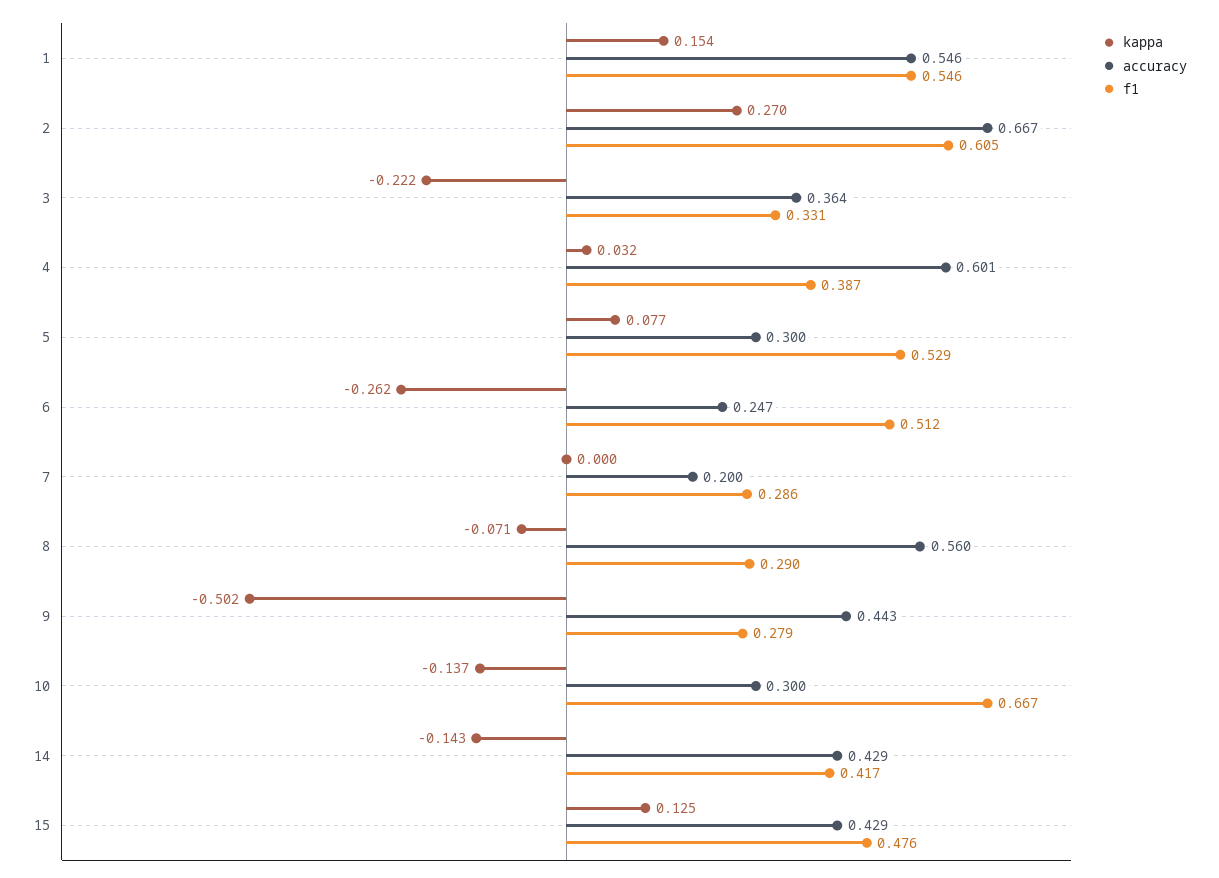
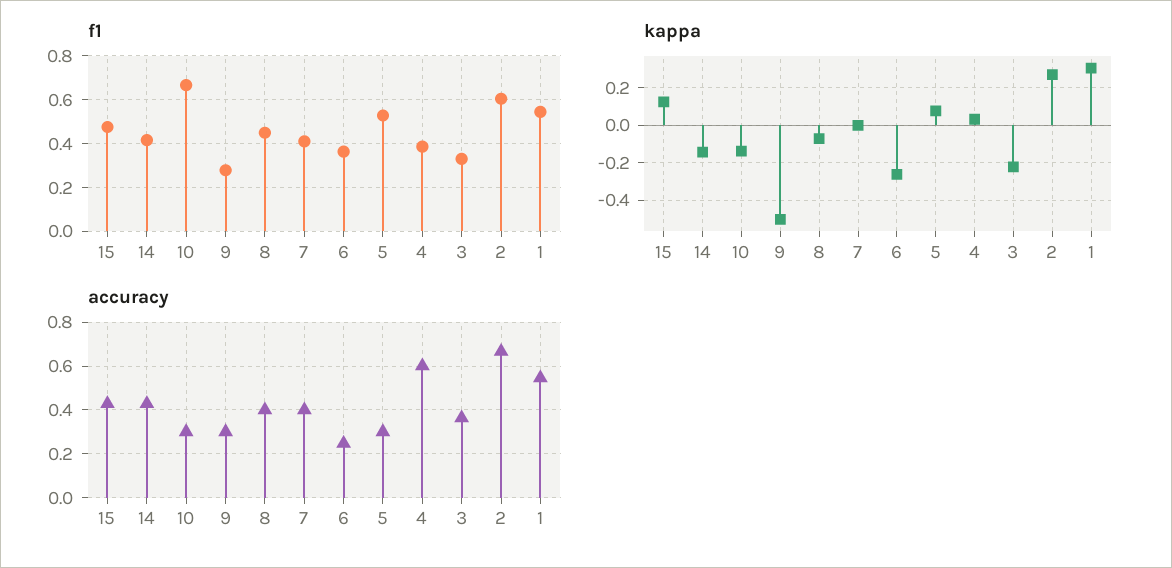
kappa, 1: 0.154 -> 0.3
f1, 6: 0.512 -> 0.35
accuracy, 7: 0.2 -> 0.4
f1, 7: 0.286 -> 0.4
accuracy, 8: 0.56 -> 0.4
f1, 8: 0.29 -> 0.45
accuracy, 9: 0.443 -> 0.3

